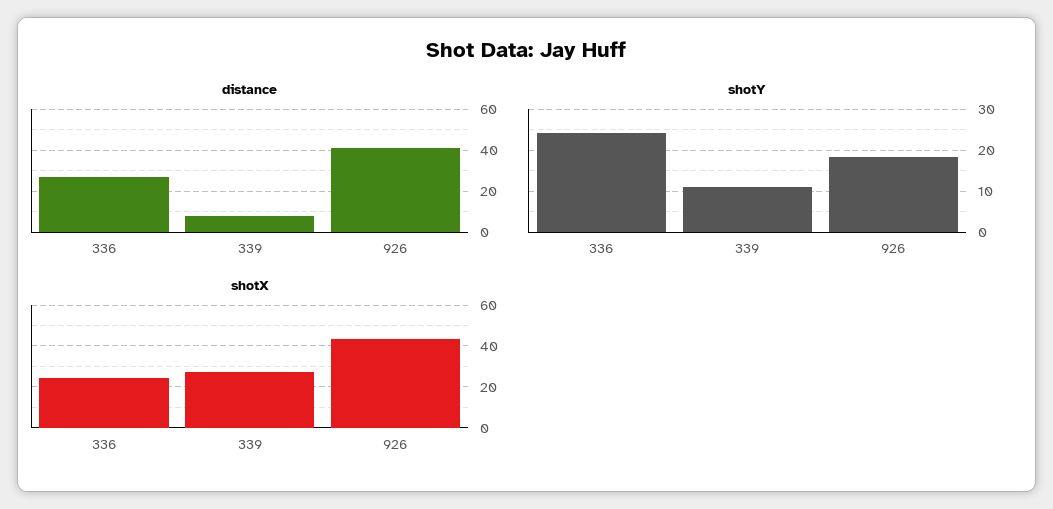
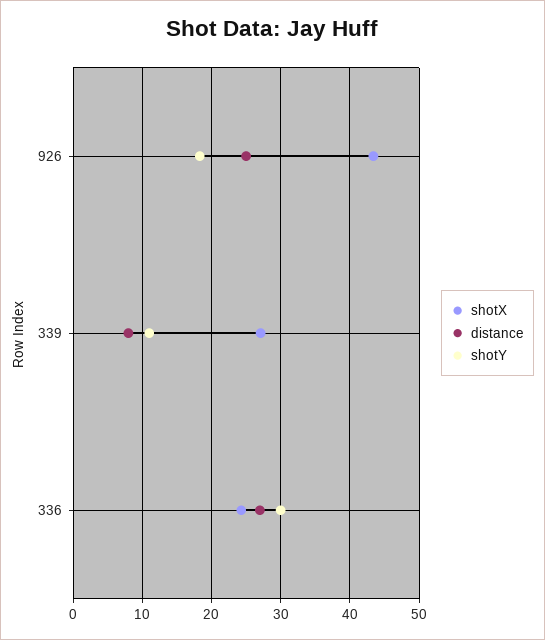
distance, 926: 40 -> 25
shotY, 336: 24 -> 30

